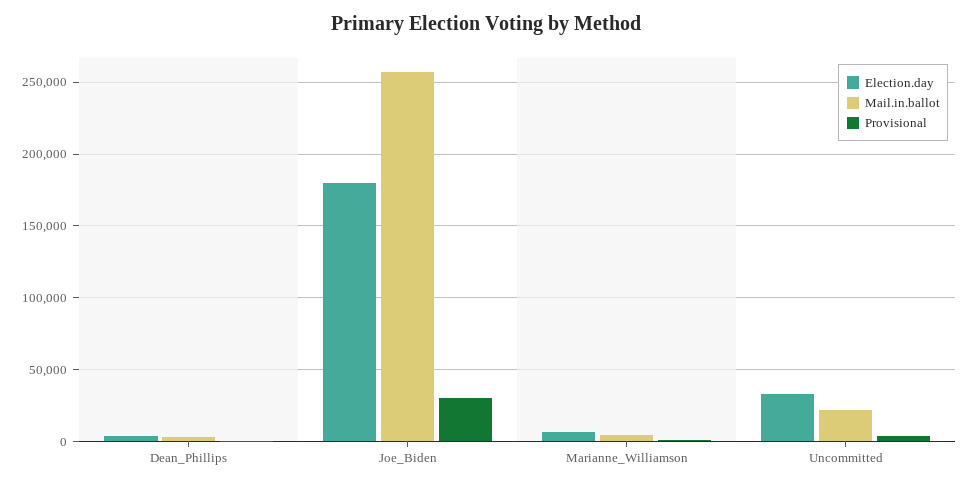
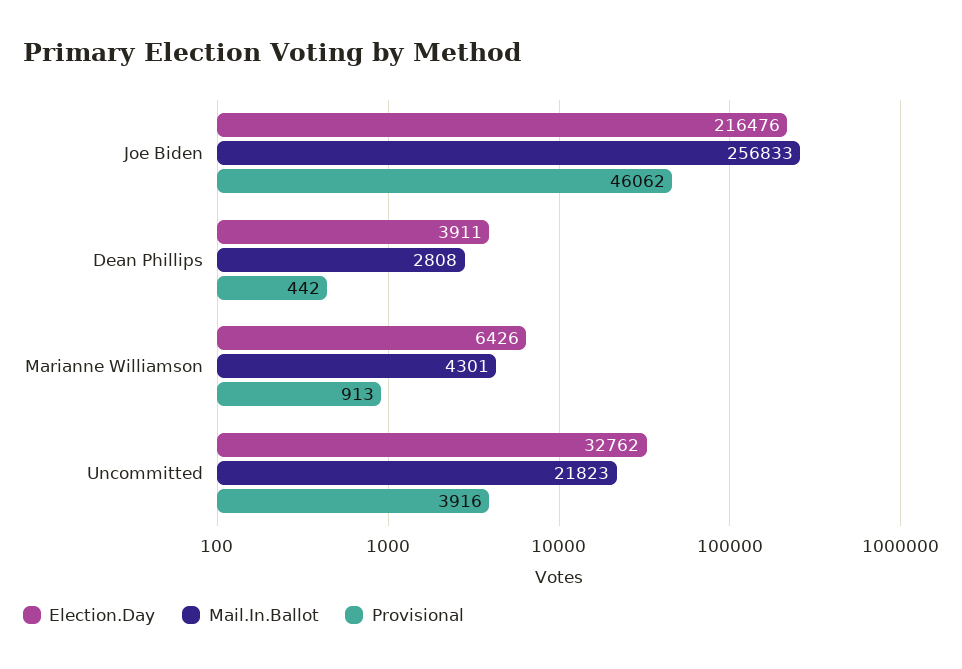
Election.day, Joe_Biden: 180000 -> 216476
Provisional, Joe_Biden: 30000 -> 46062

